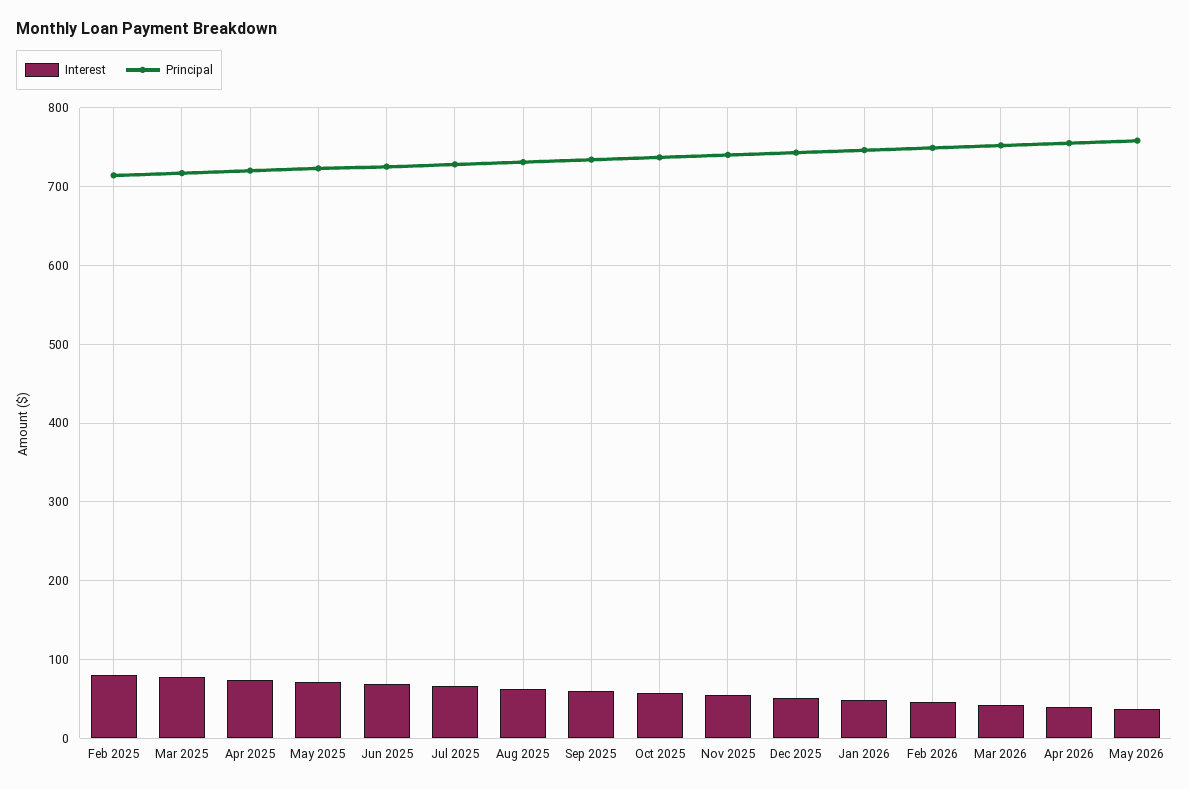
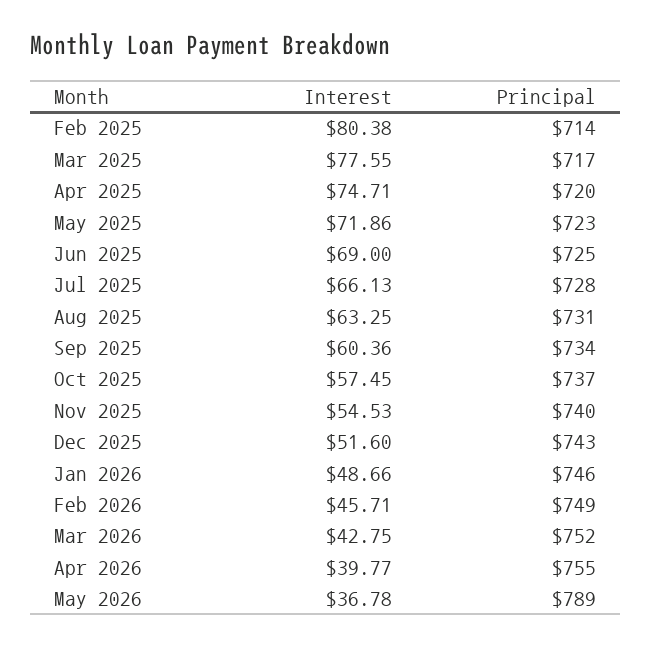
Principal, May 2026: 760 -> 789

